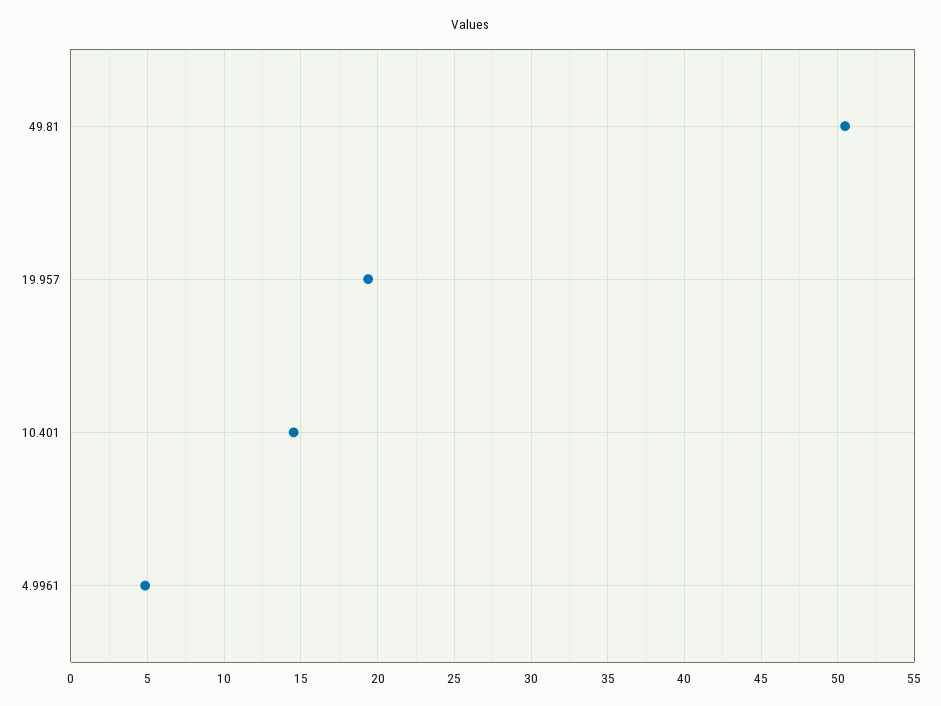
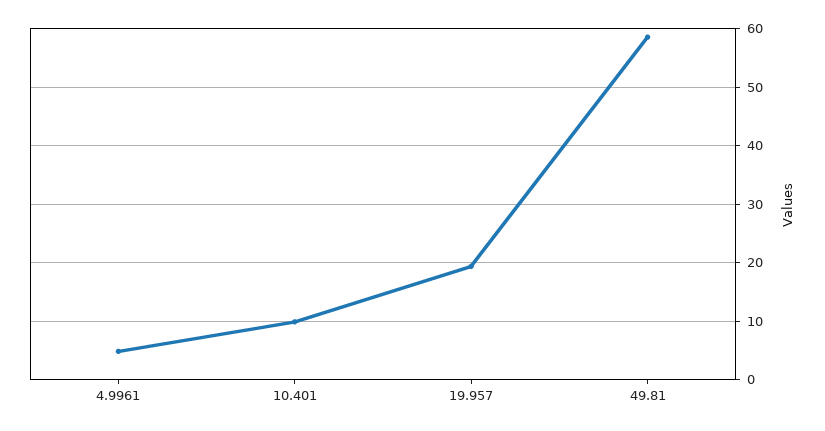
49.81: 50.5 -> 58
10.401: 14.5 -> 10

